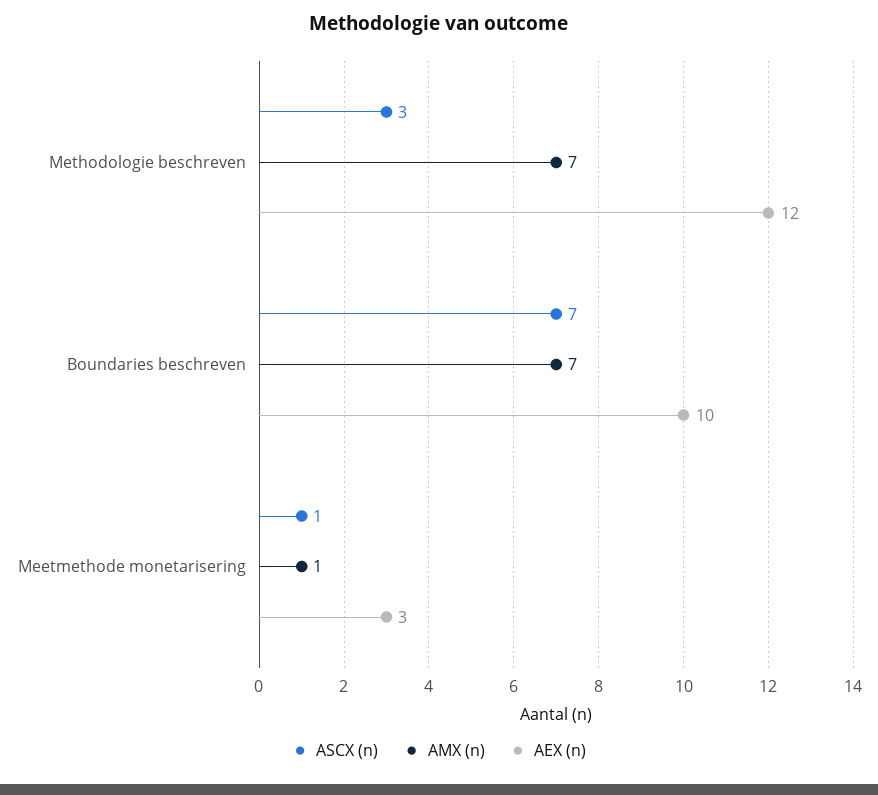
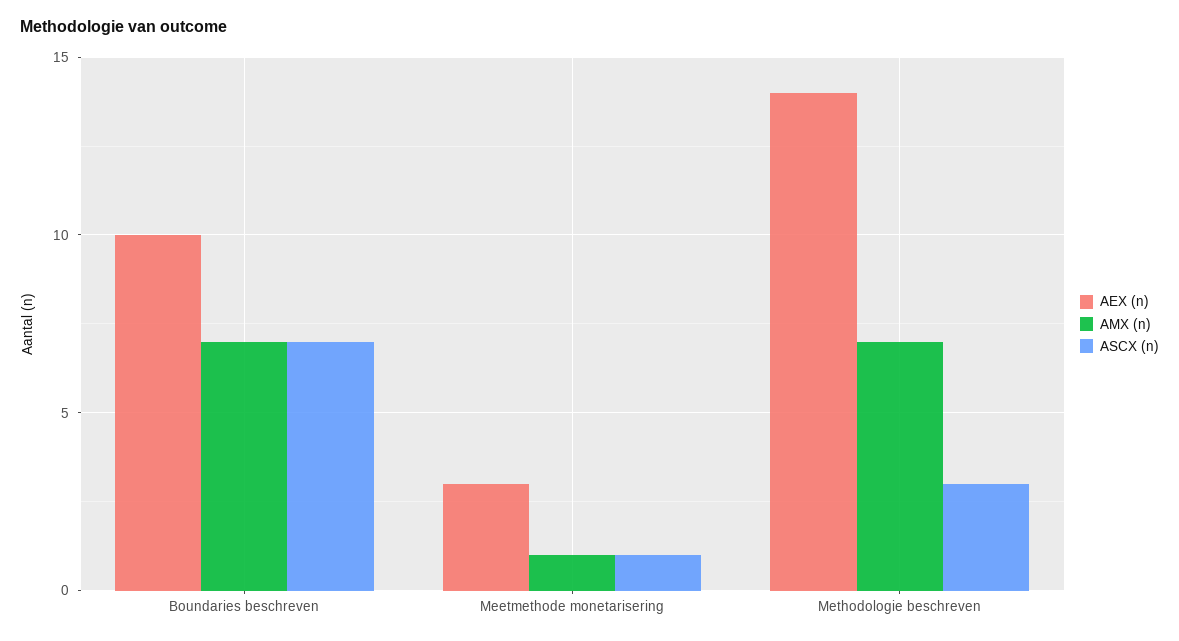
AEX (n), Methodologie beschreven: 12 -> 14

